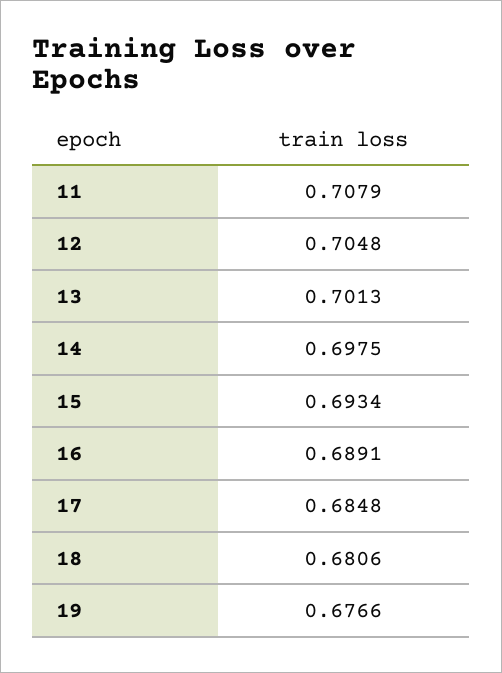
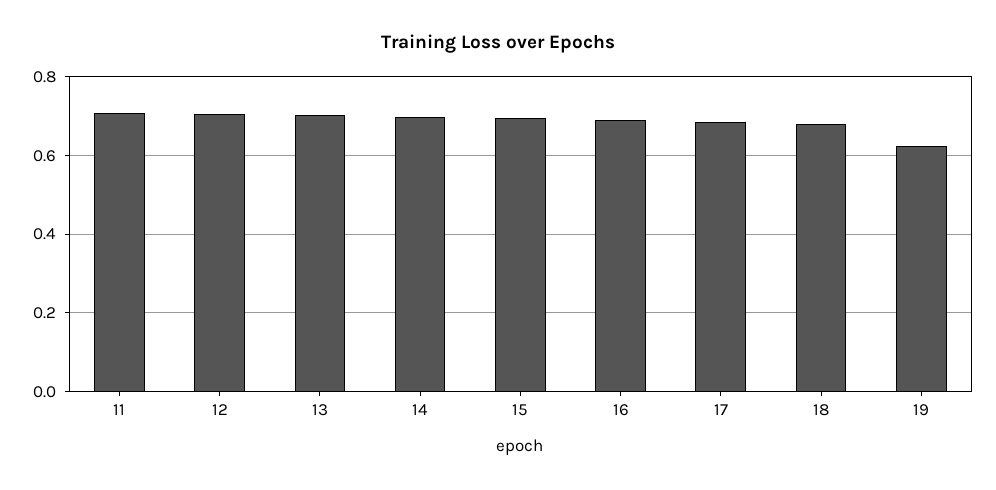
19: 0.6766 -> 0.62

